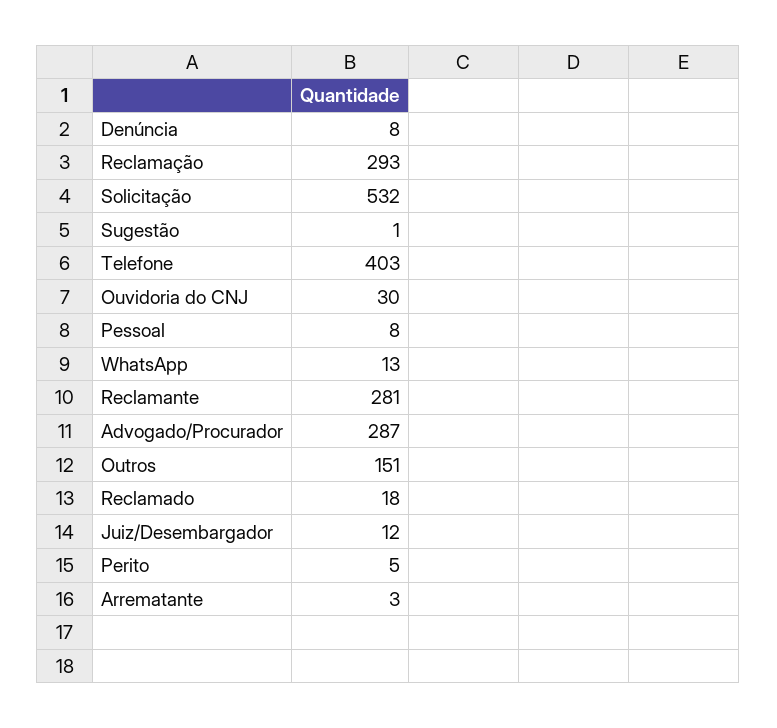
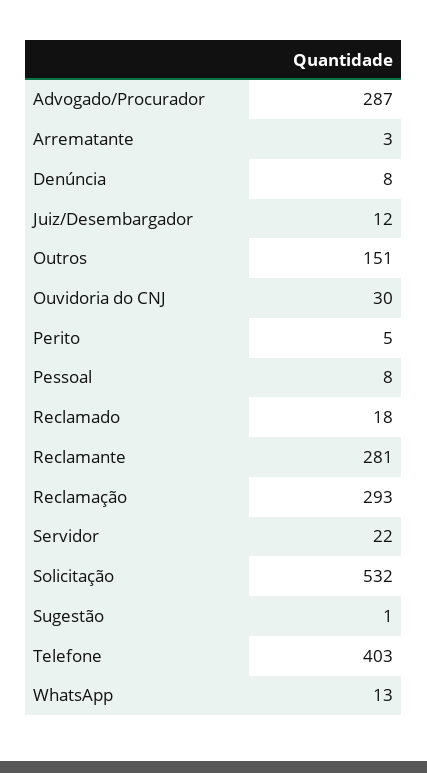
Servidor: none -> 22

